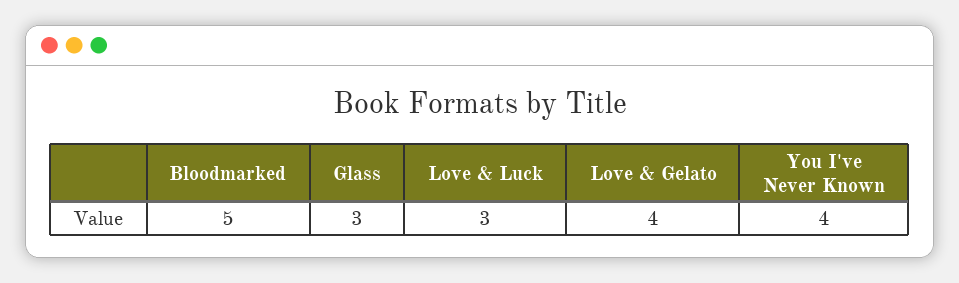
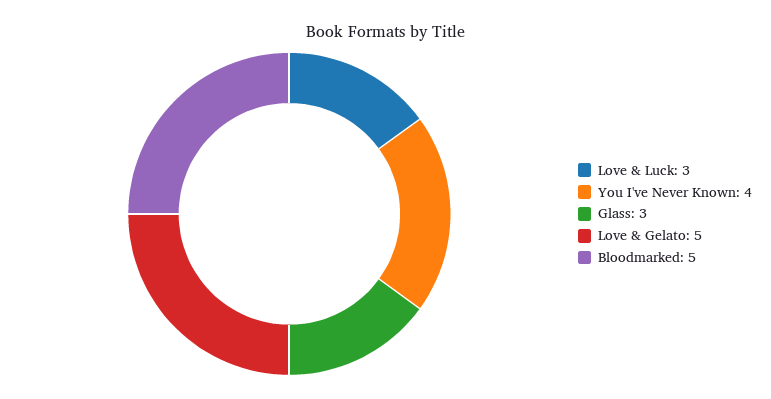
Love & Gelato: 4 -> 5

